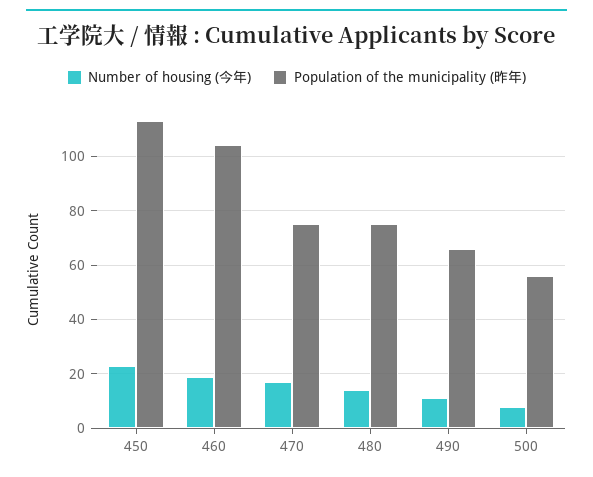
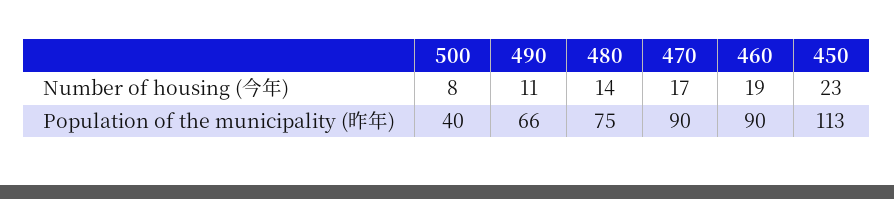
Population of the municipality (昨年), 460: 105 -> 90
Population of the municipality (昨年), 470: 75 -> 90
Population of the municipality (昨年), 500: 55 -> 40

